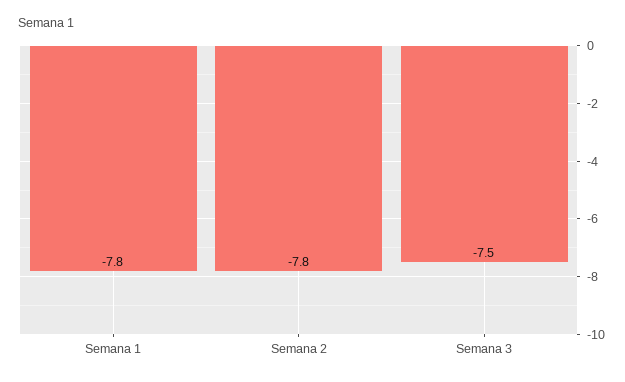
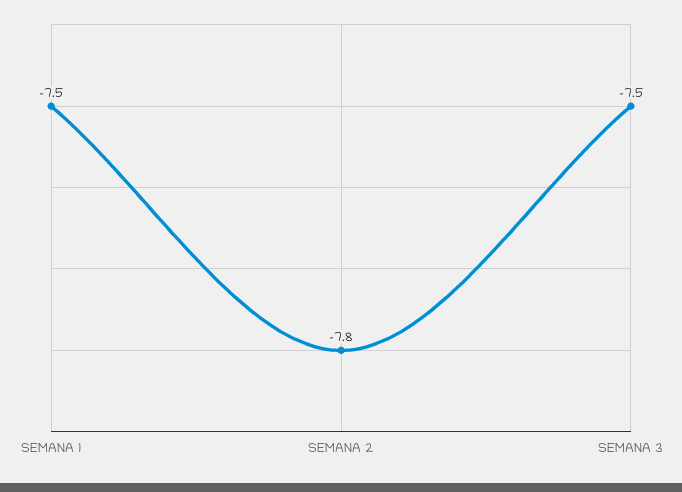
Semana 1: -7.8 -> -7.5

